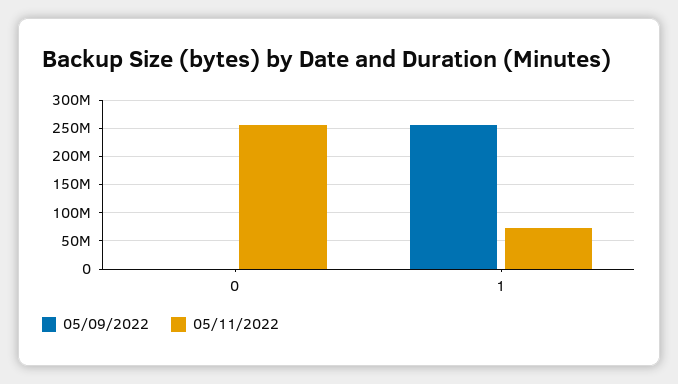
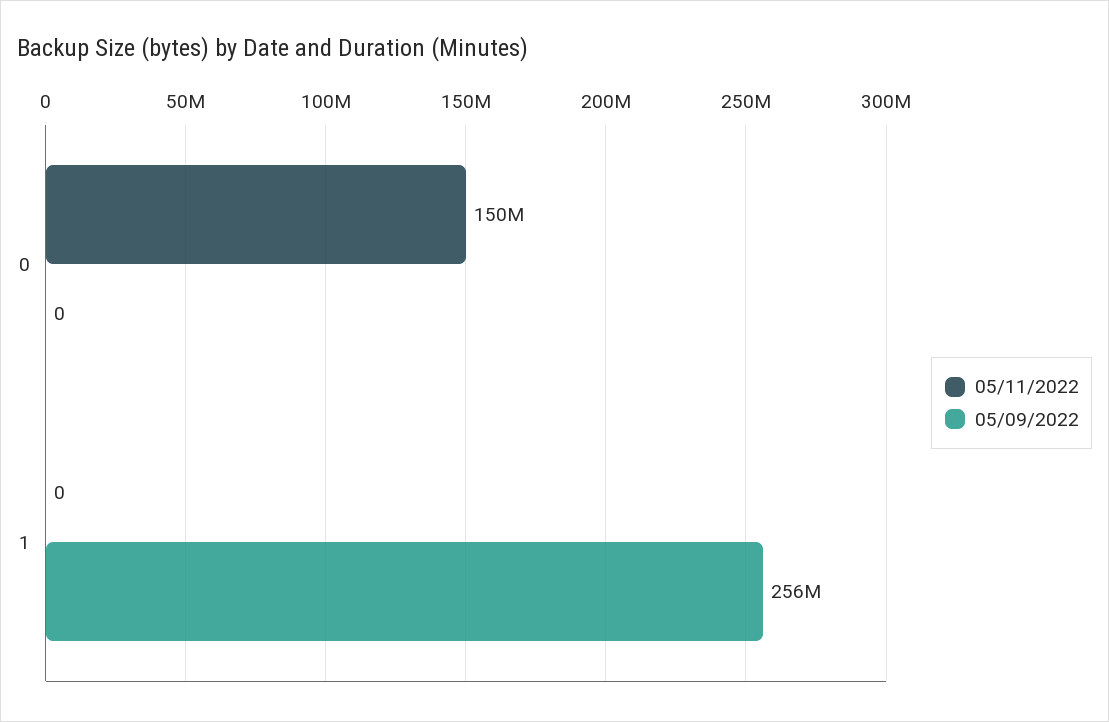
05/11/2022, 0: 250000000 -> 150000000
05/11/2022, 1: 75000000 -> 0

